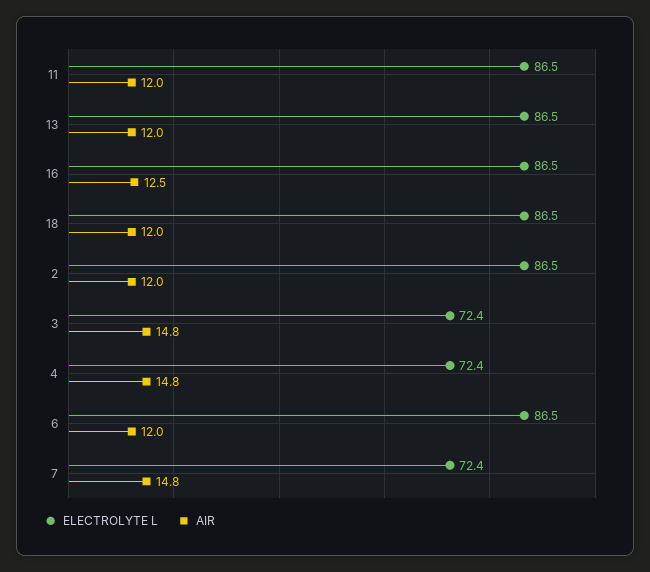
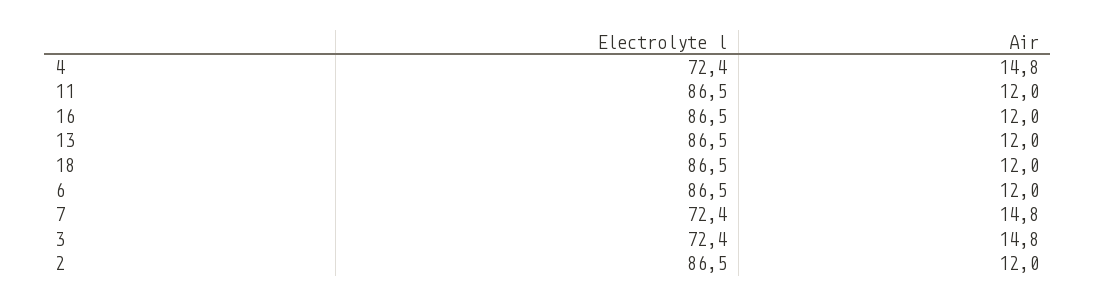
AIR, 16: 12.5 -> 12

